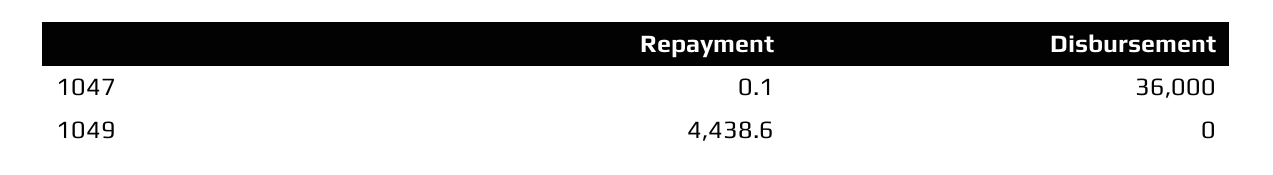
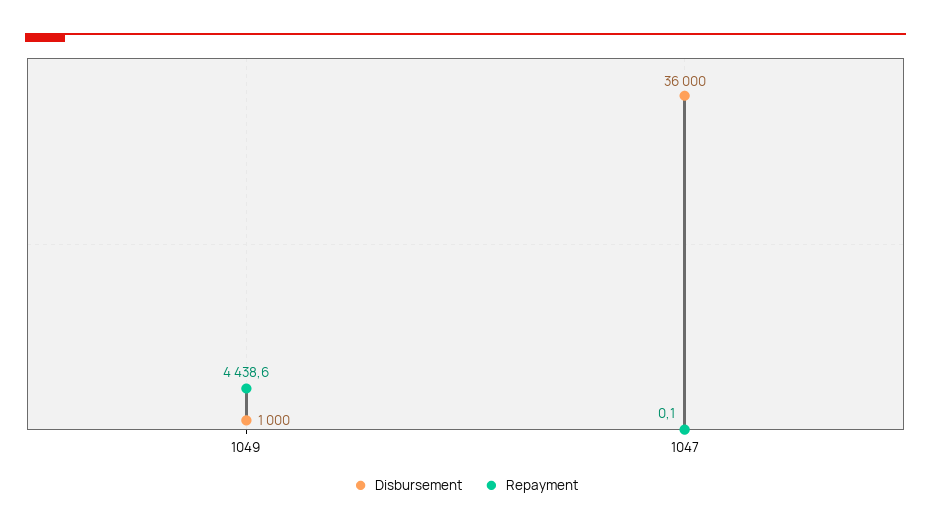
Disbursement, 1049: 0 -> 1000

